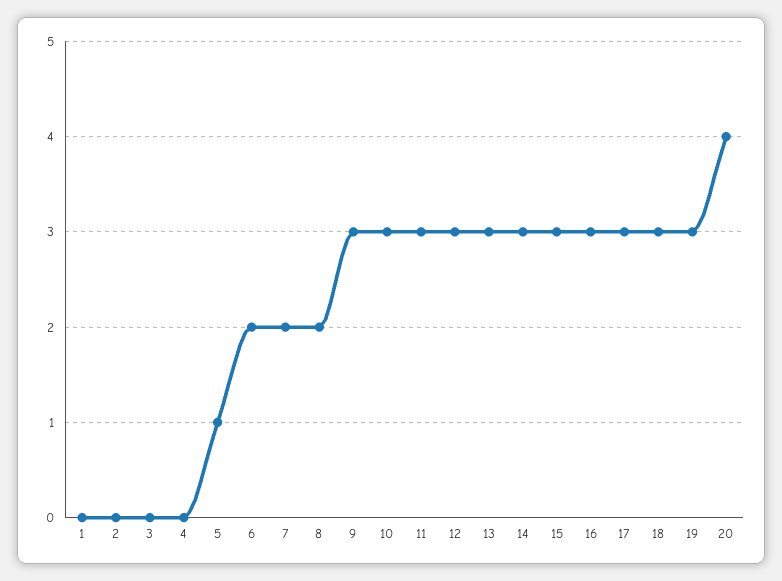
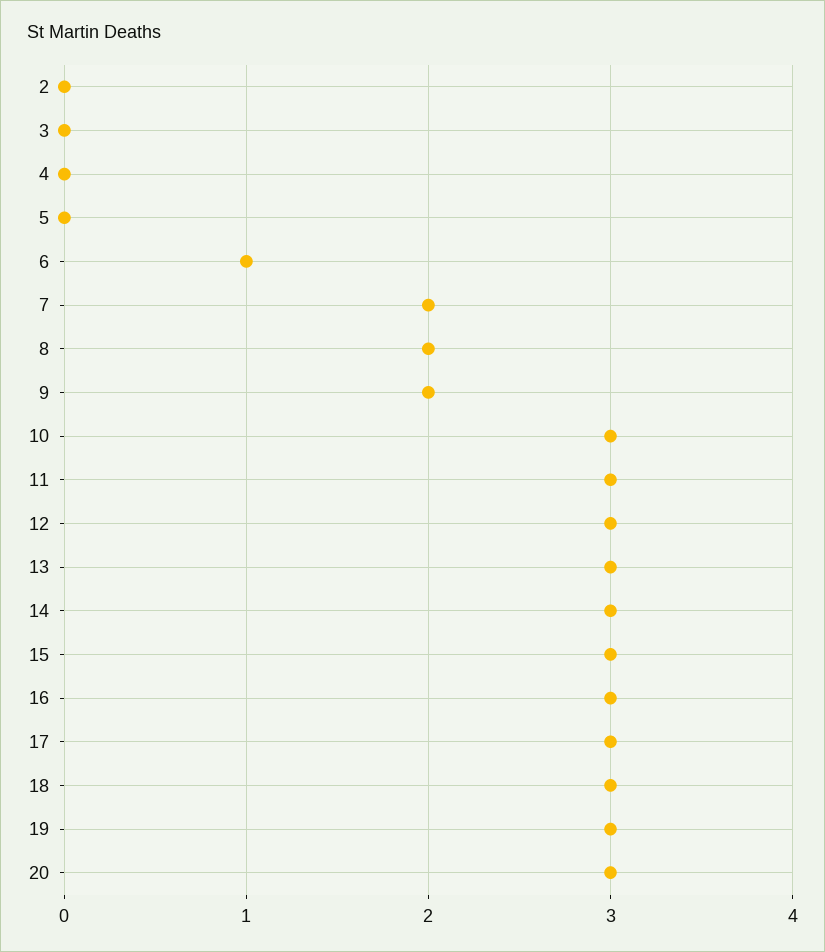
1: 0 -> none
5: 1 -> 0
6: 2 -> 1
9: 3 -> 2
20: 4 -> 3

